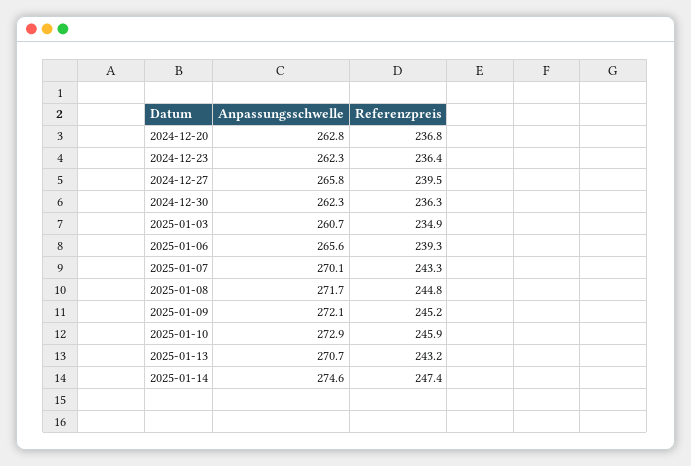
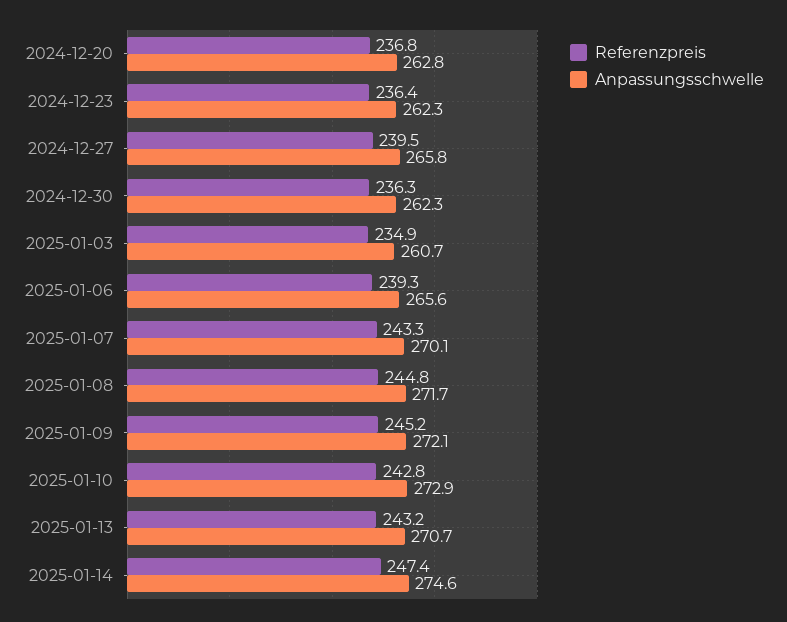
Referenzpreis, 2025-01-10: 245.9 -> 242.8

